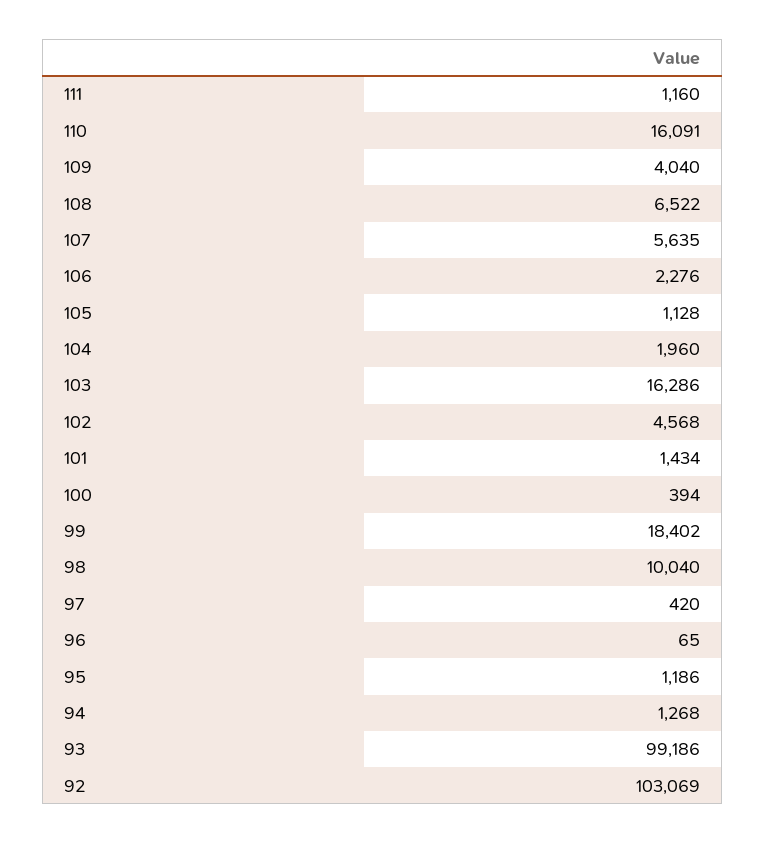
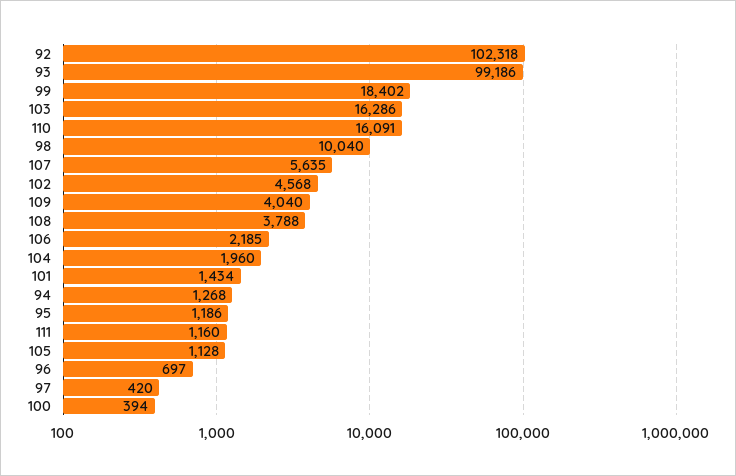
108: 6522 -> 3788
106: 2276 -> 2185
96: 65 -> 697
92: 103069 -> 102318

